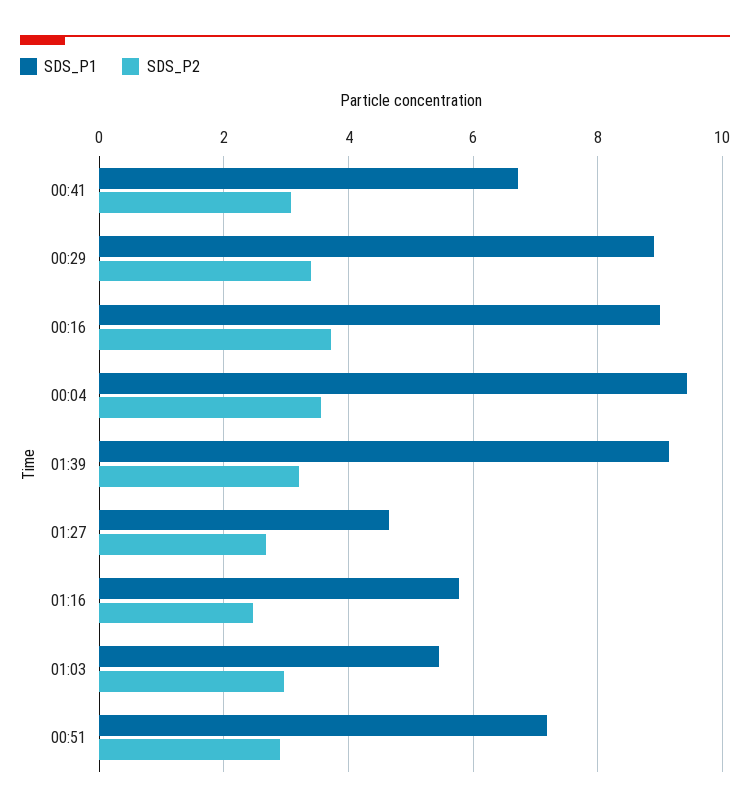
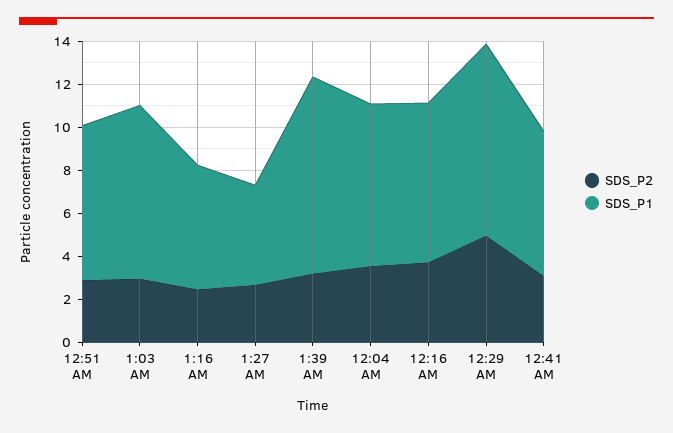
SDS_P2, 00:29: 3.4 -> 5
SDS_P1, 00:16: 9 -> 7.5
SDS_P1, 00:04: 9.4 -> 7.5
SDS_P1, 01:03: 5.4 -> 8

